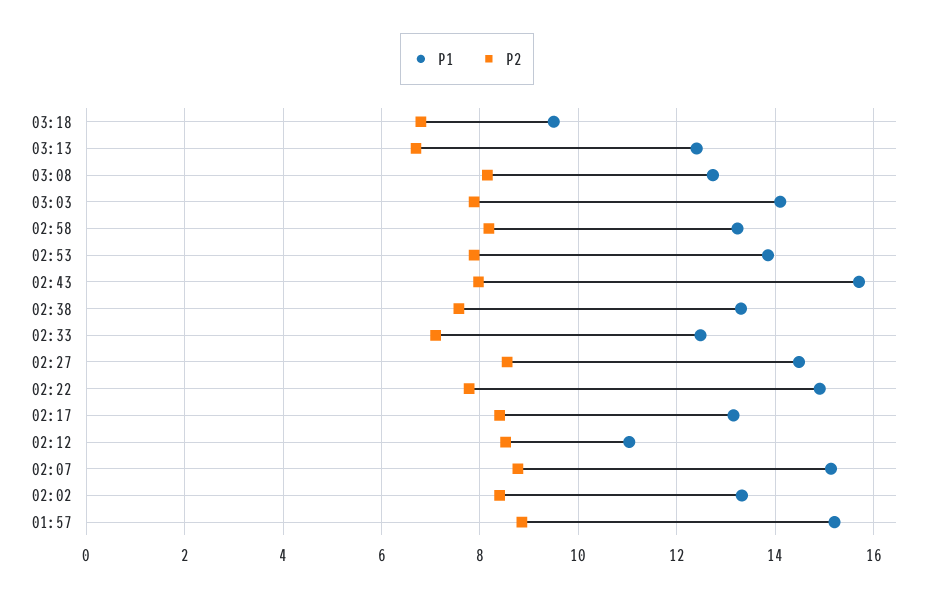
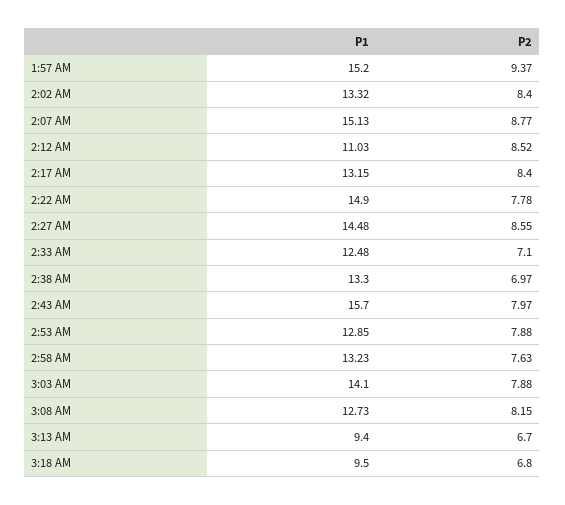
P1, 03:13: 12.4 -> 9.4
P2, 02:58: 8.2 -> 7.63
P1, 02:53: 13.8 -> 12.85
P2, 02:38: 7.6 -> 6.97
P2, 01:57: 8.8 -> 9.37

